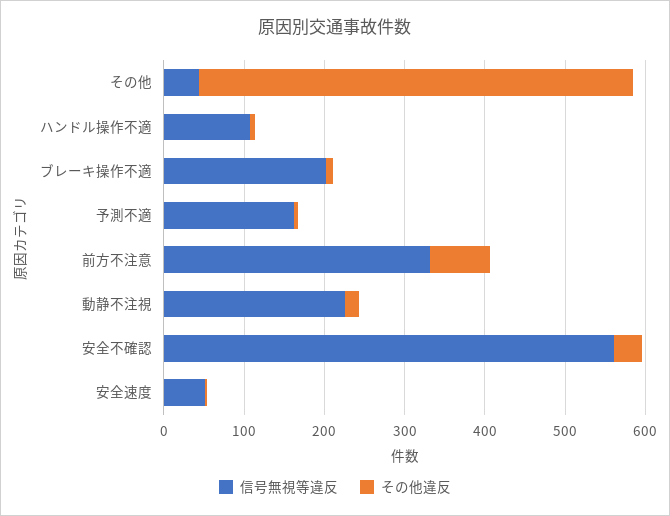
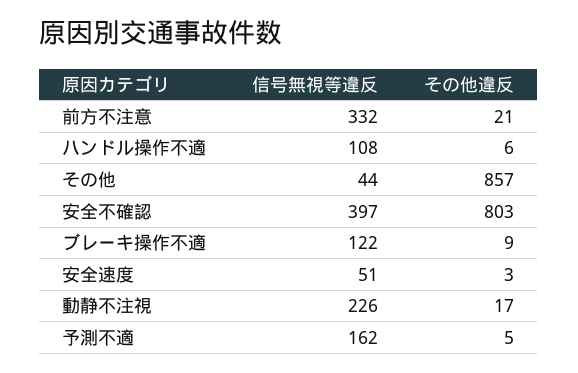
その他違反, その他: 540 -> 857
信号無視等違反, ブレーキ操作不適: 200 -> 122
その他違反, 前方不注意: 80 -> 21
信号無視等違反, 安全不確認: 560 -> 397
その他違反, 安全不確認: 40 -> 803

